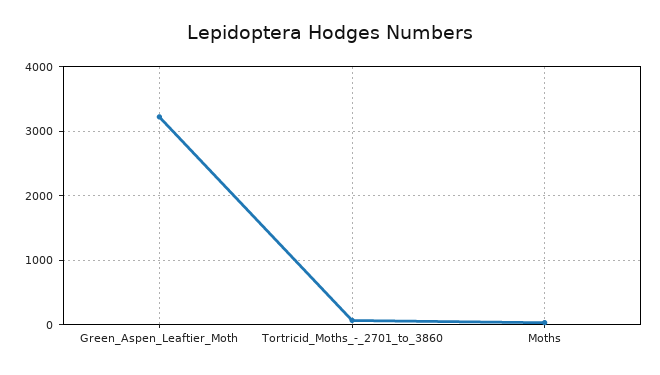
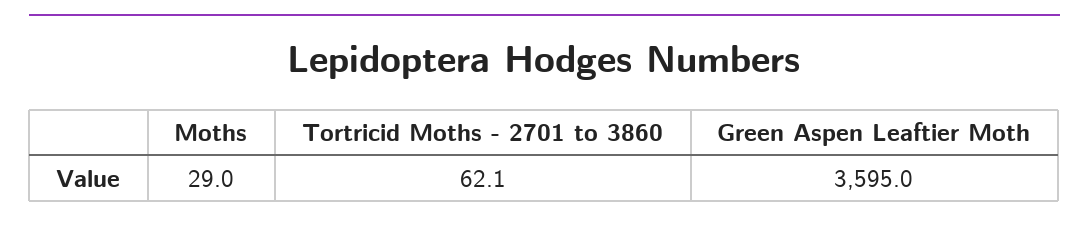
Green_Aspen_Leaftier_Moth: 3200 -> 3595

